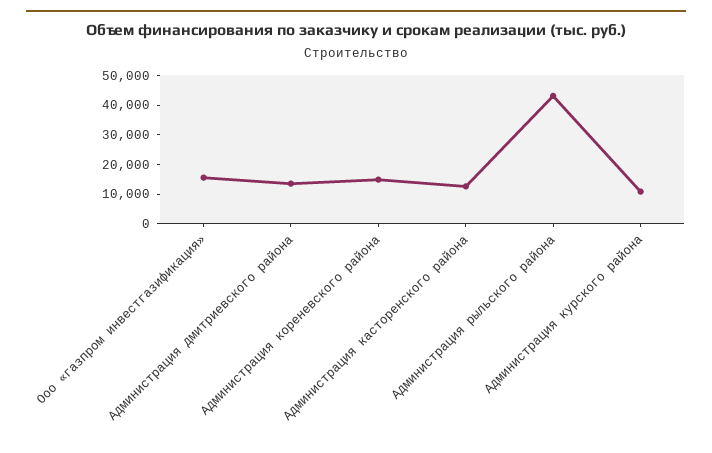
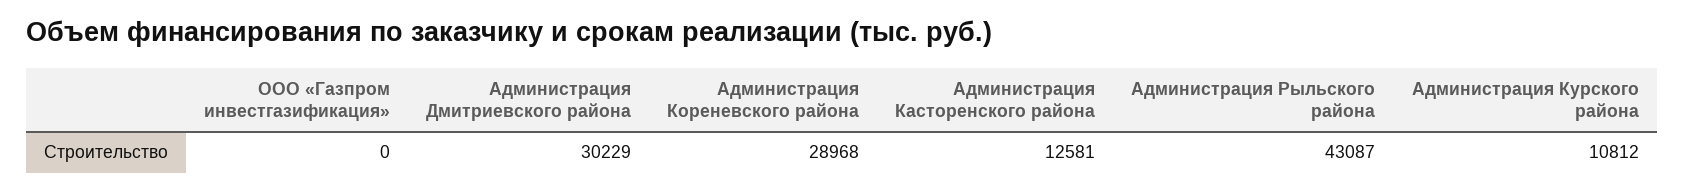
Ооо «газпром инвестгазификация»: 15000 -> 0
Администрация дмитриевского района: 15000 -> 30229
Администрация кореневского района: 15000 -> 28968

